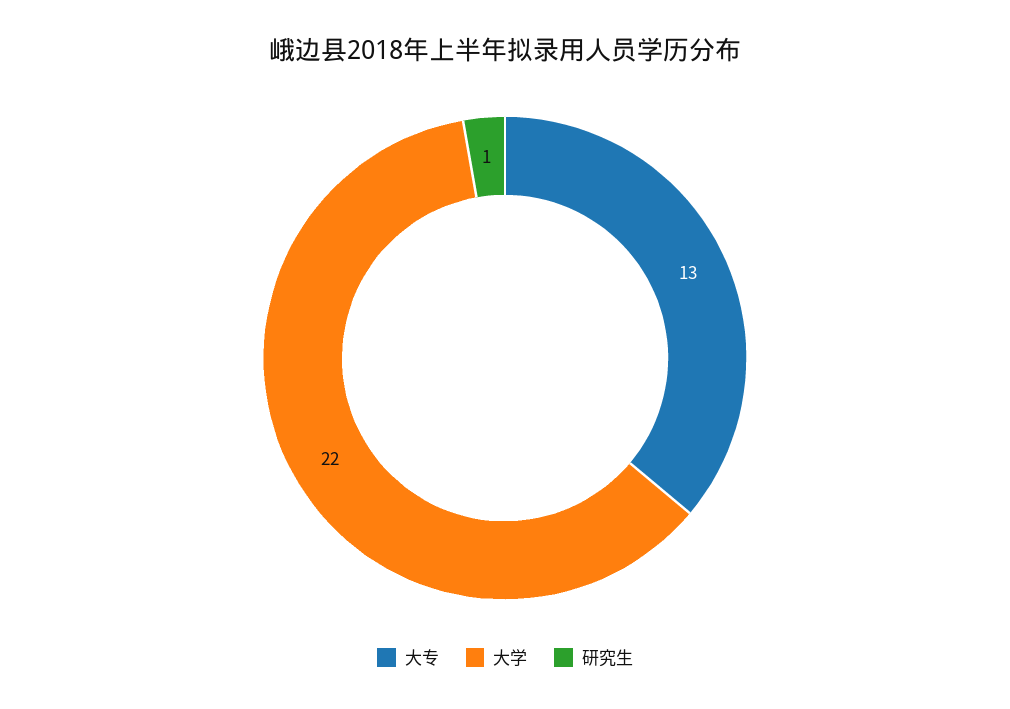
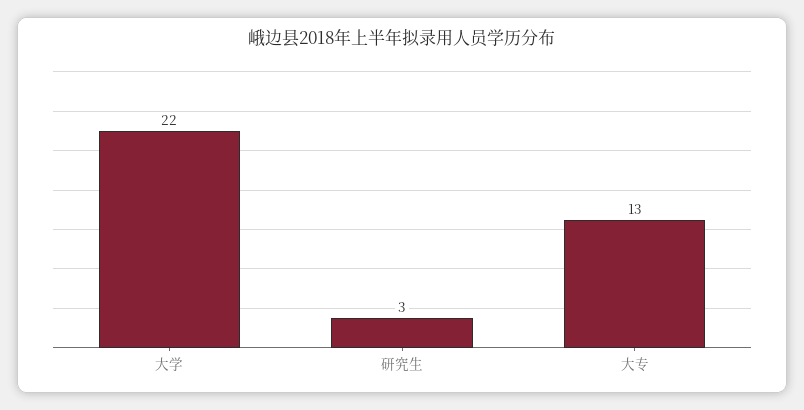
研究生: 1 -> 3

